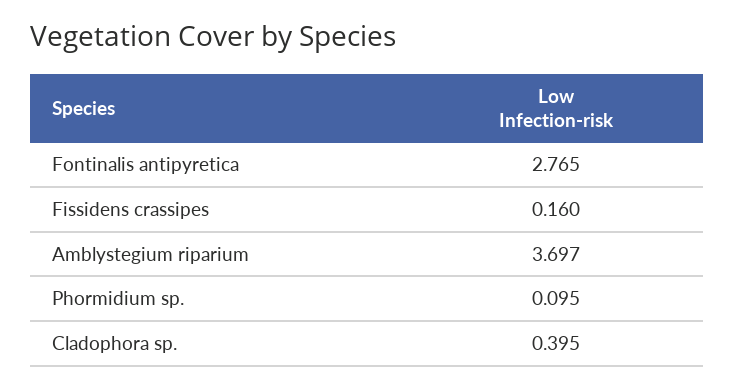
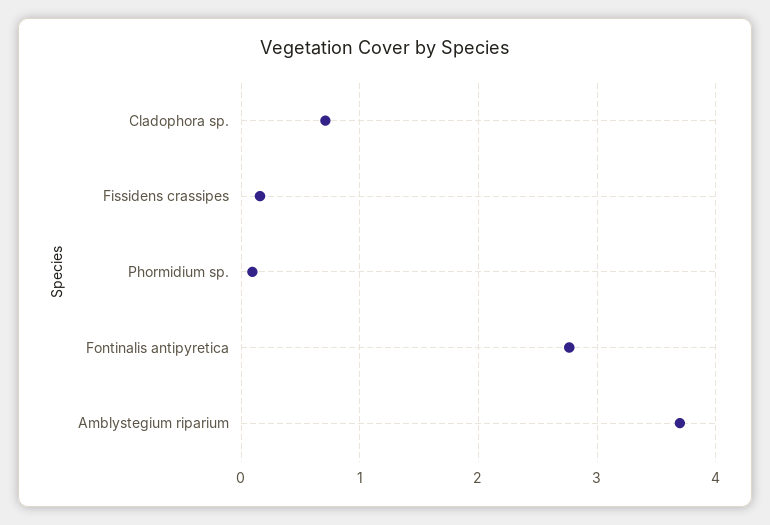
Cladophora sp.: 0.395 -> 0.7

